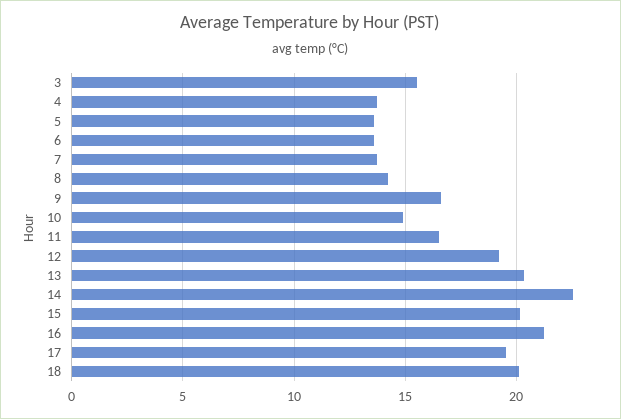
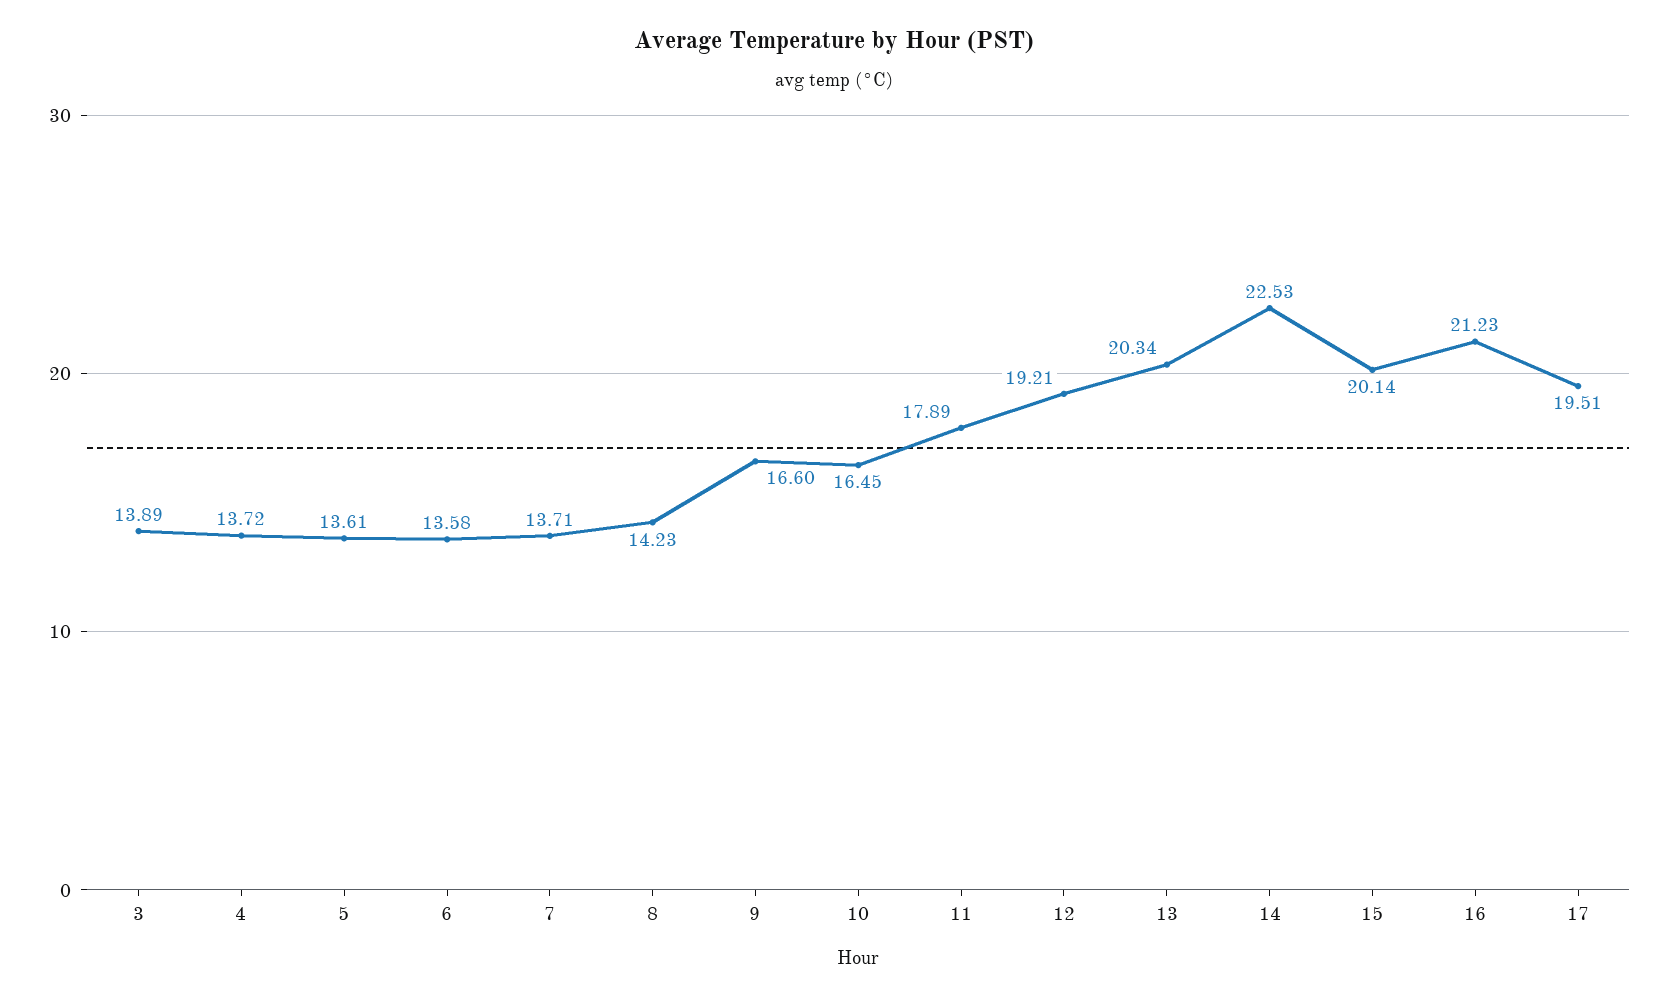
3: 15.5 -> 13.89
10: 15 -> 16.45
11: 16.5 -> 17.89
18: 20 -> none

